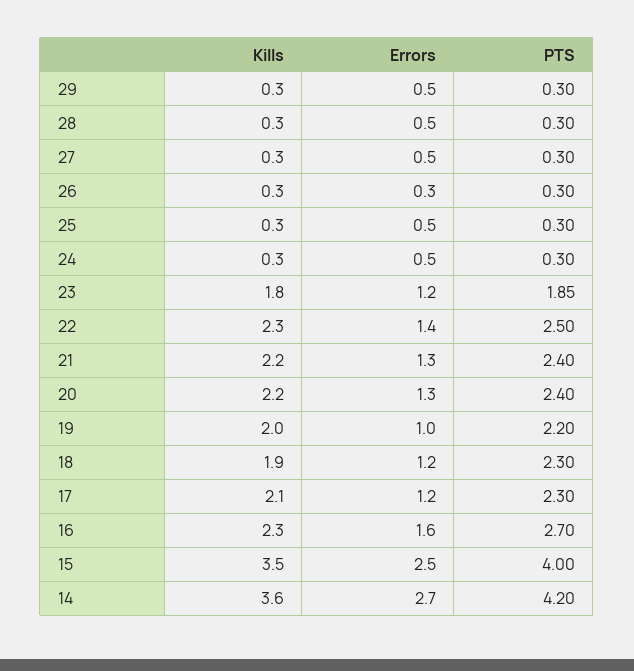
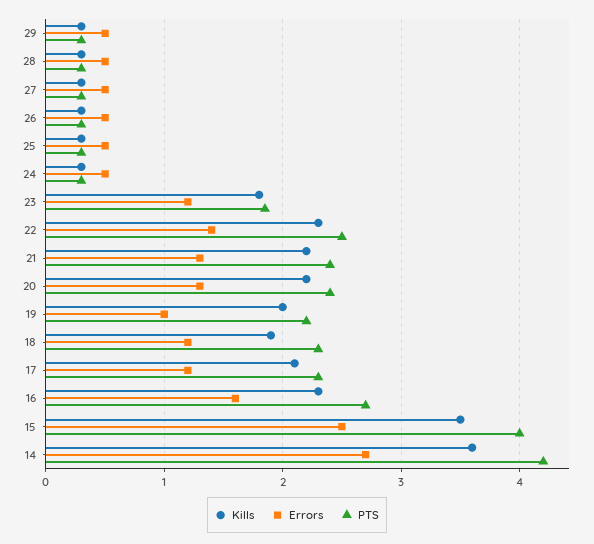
Errors, 26: 0.3 -> 0.5

